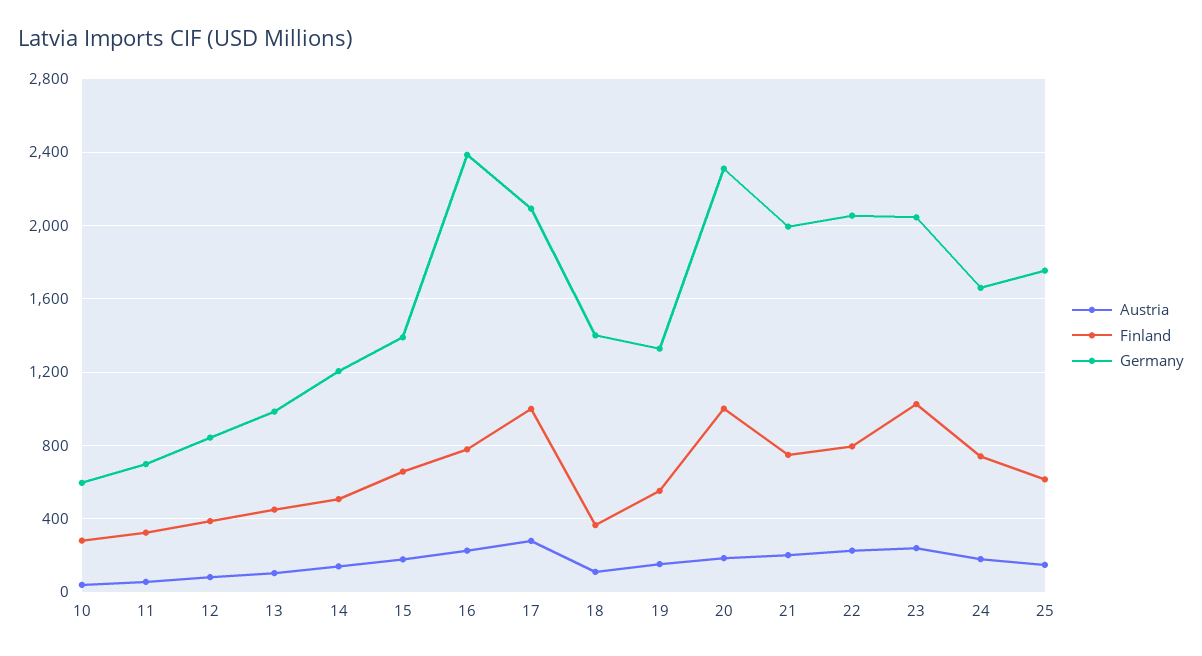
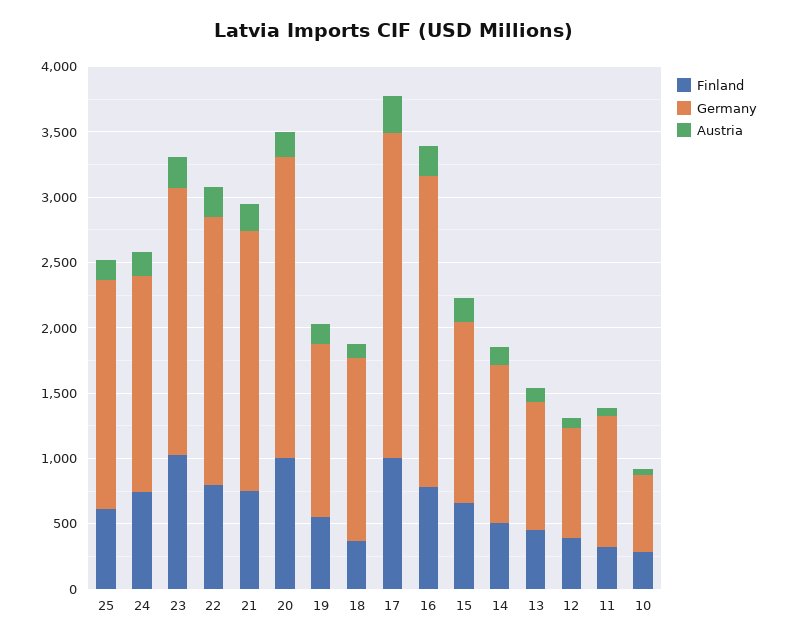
Germany, 11: 700 -> 1000
Germany, 17: 2100 -> 2500

